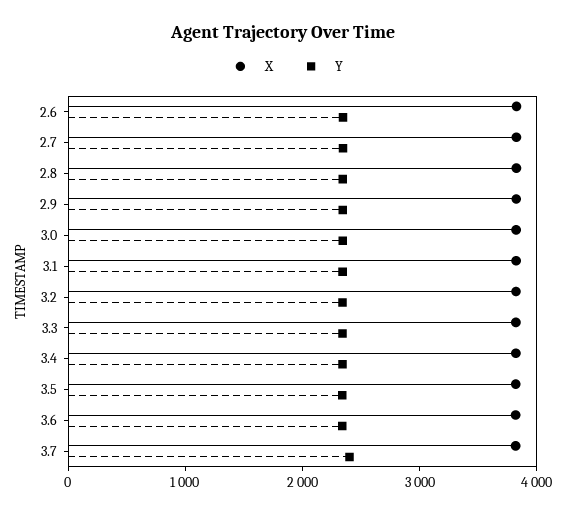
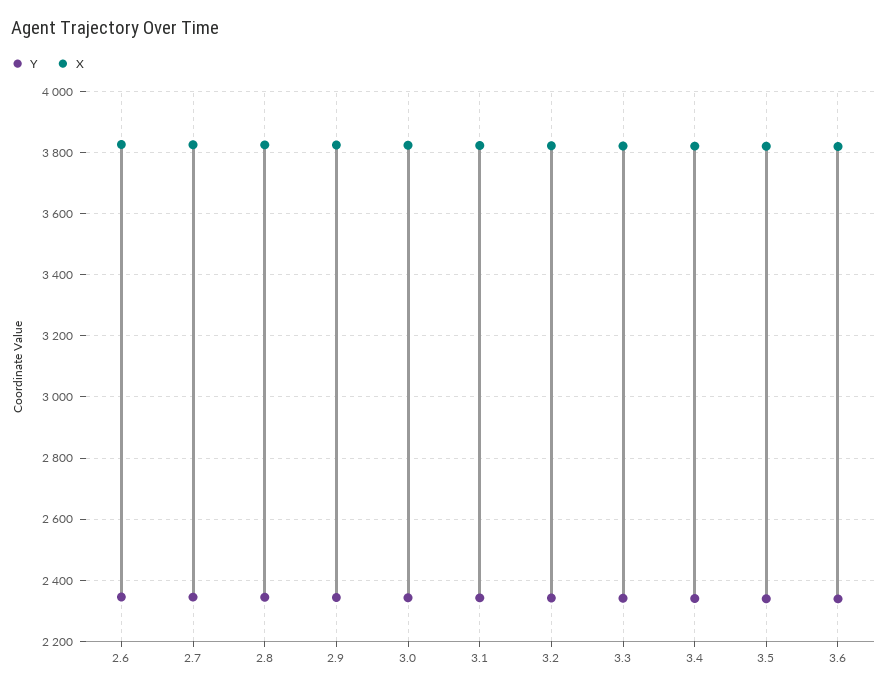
X, 3.7: 3800 -> none
Y, 3.7: 2400 -> none

